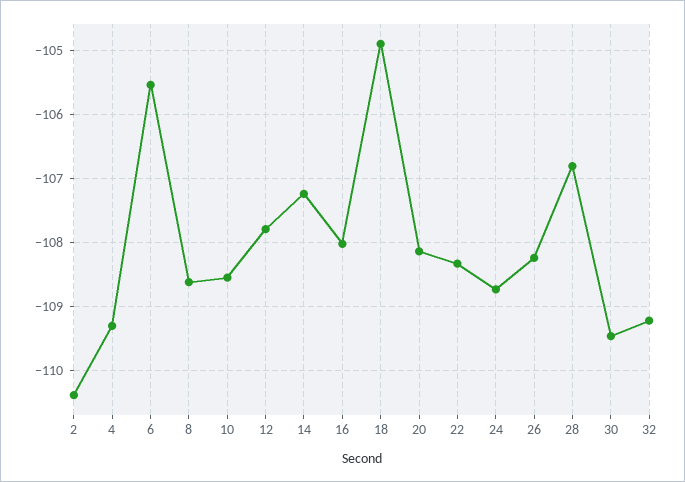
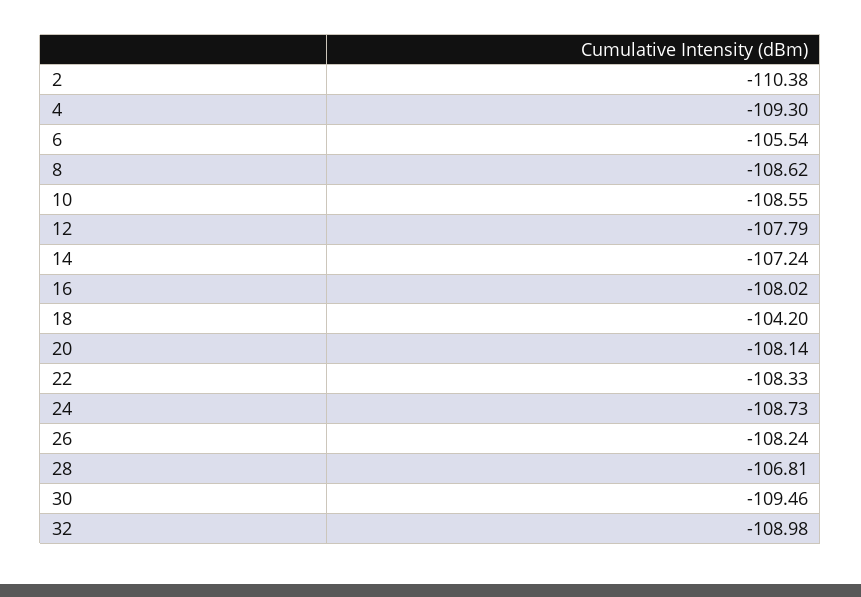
18: -104.9 -> -104.2
32: -109.2 -> -108.98

